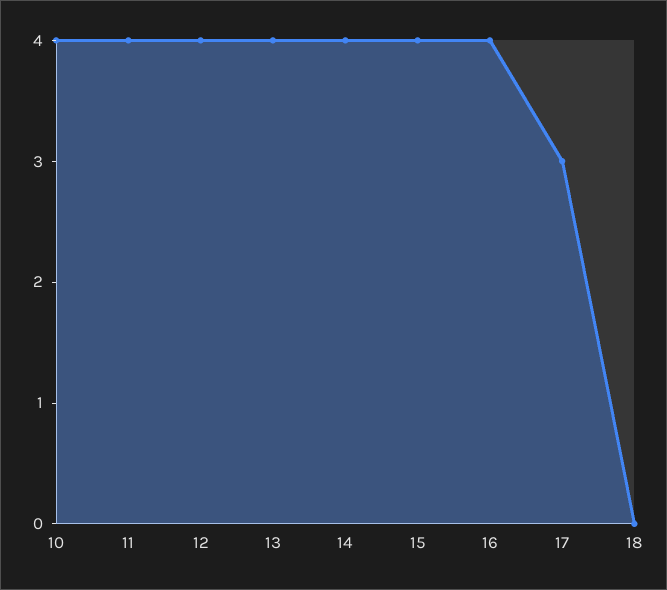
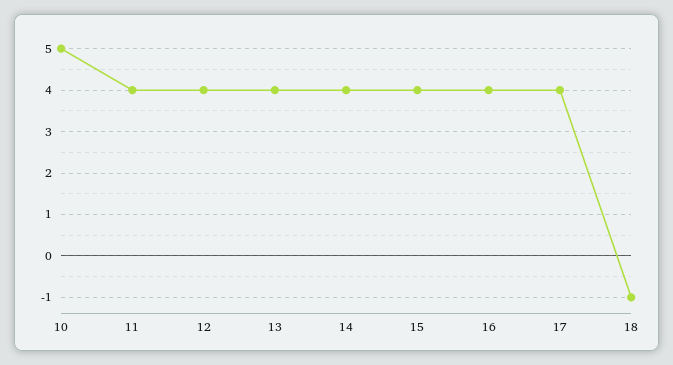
10: 4 -> 5
17: 3 -> 4
18: 0 -> -1

